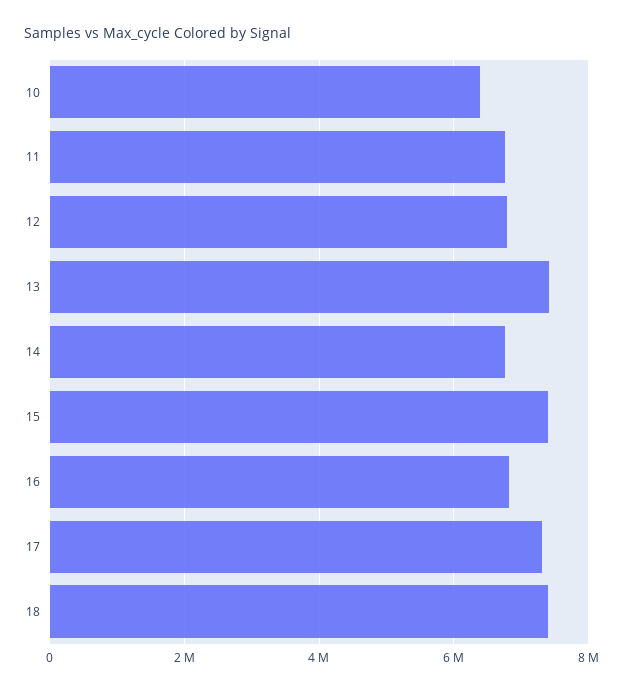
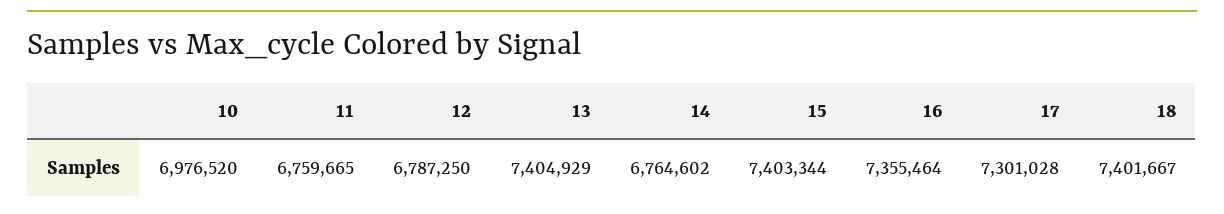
10: 6400000 -> 6976520
16: 6800000 -> 7355464

